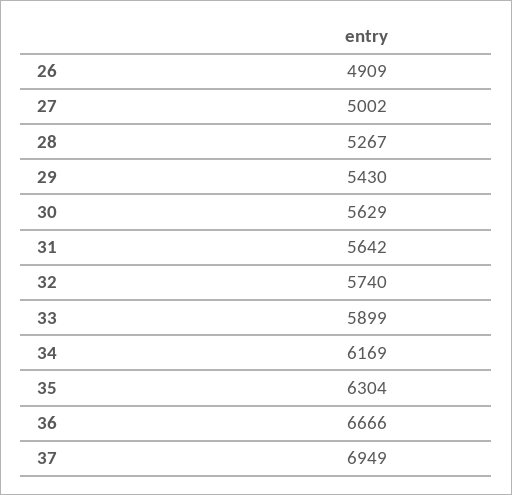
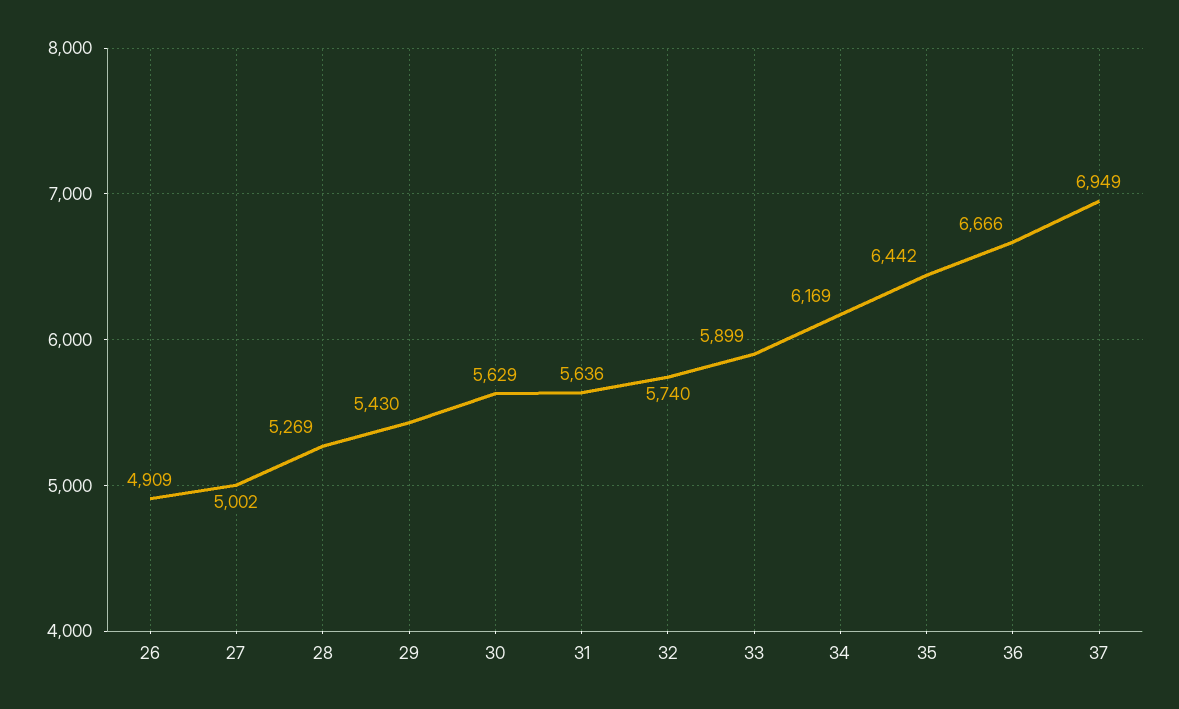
28: 5267 -> 5269
31: 5642 -> 5636
35: 6304 -> 6442

